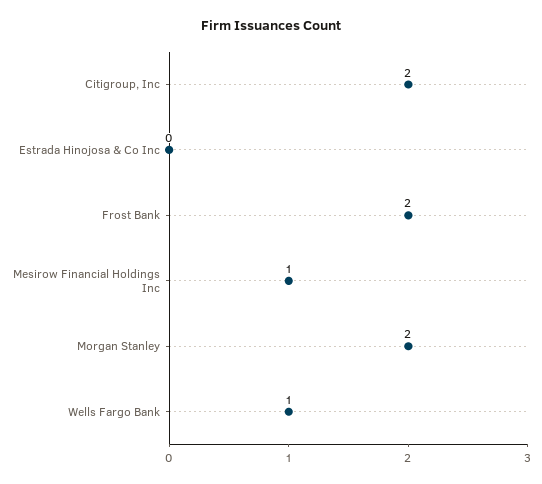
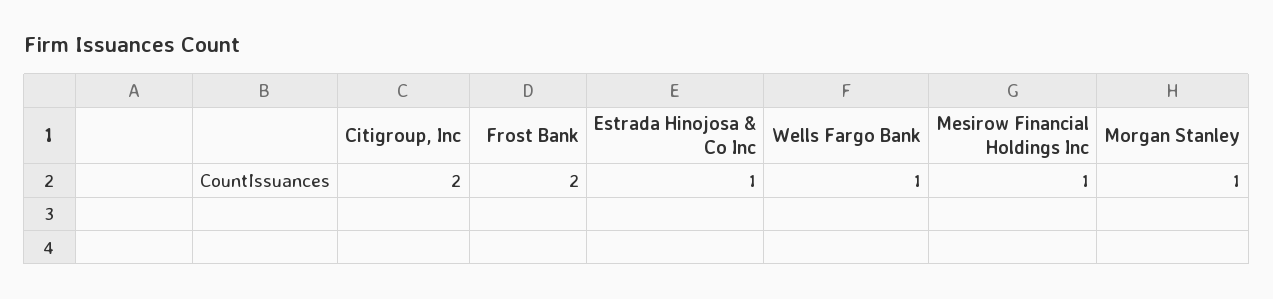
Estrada Hinojosa & Co Inc: 0 -> 1
Morgan Stanley: 2 -> 1

